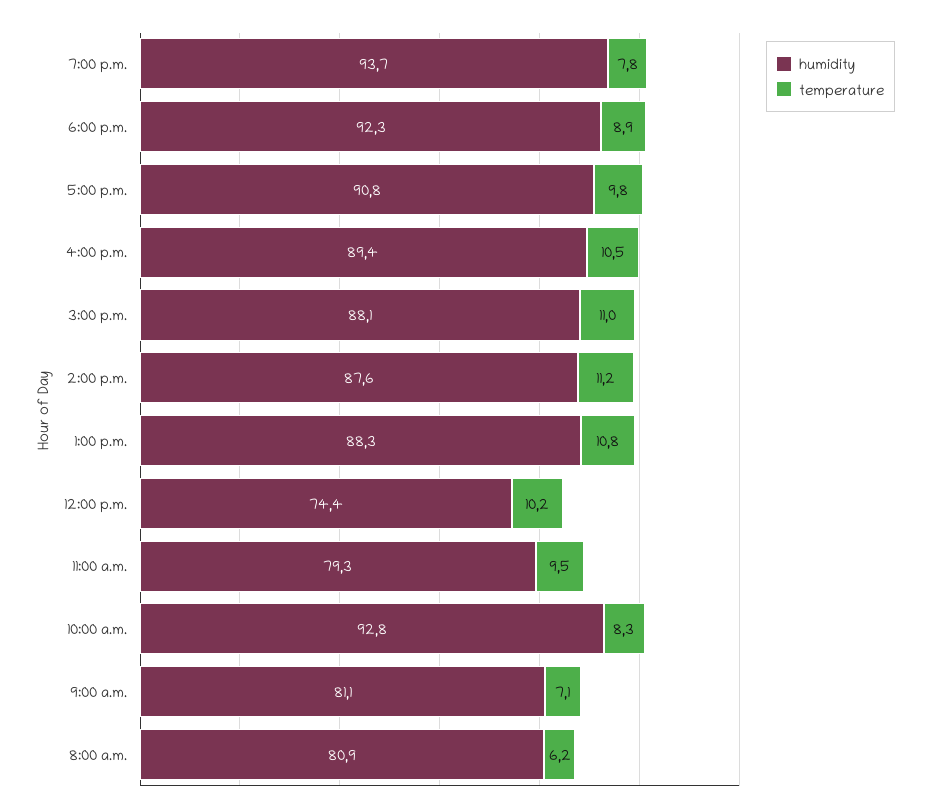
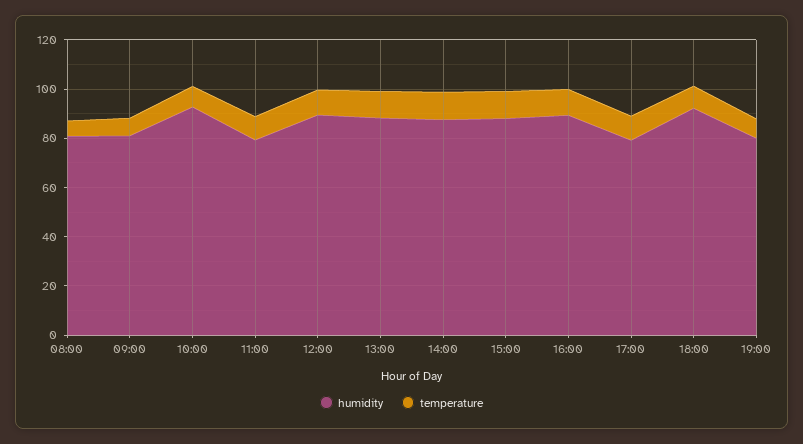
humidity, 7:00 p.m.: 93.7 -> 80
humidity, 5:00 p.m.: 90.8 -> 80
humidity, 12:00 p.m.: 74.4 -> 90

